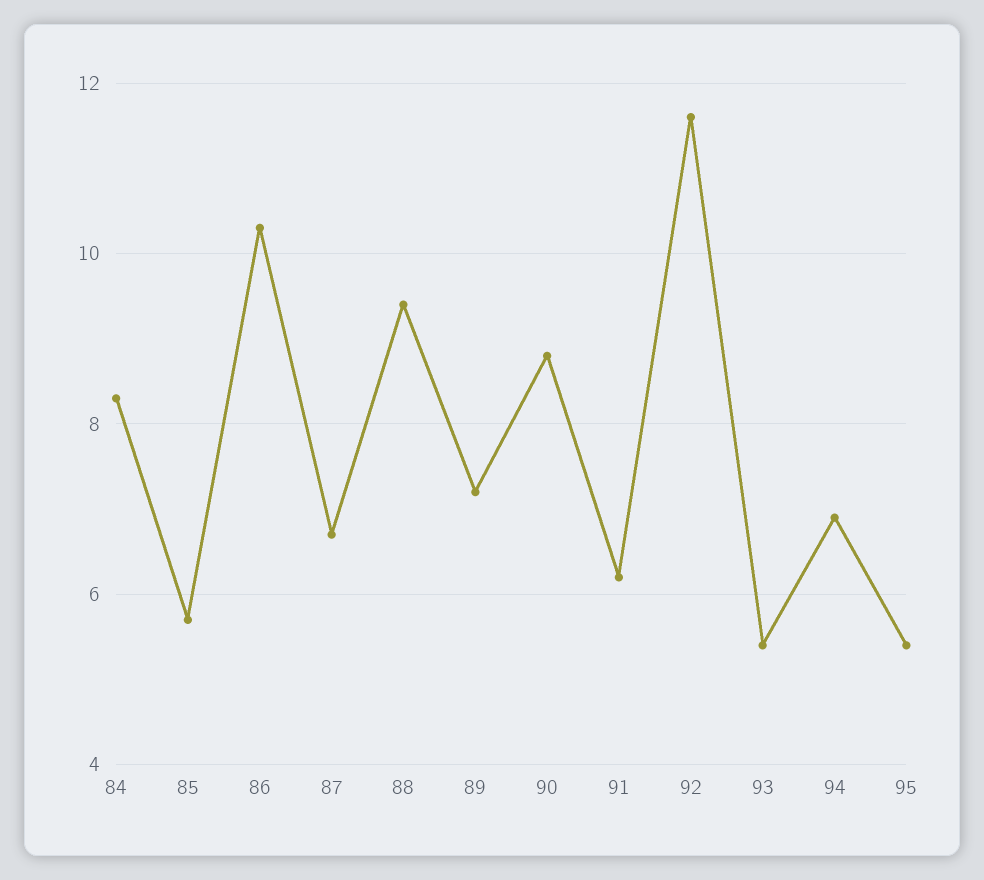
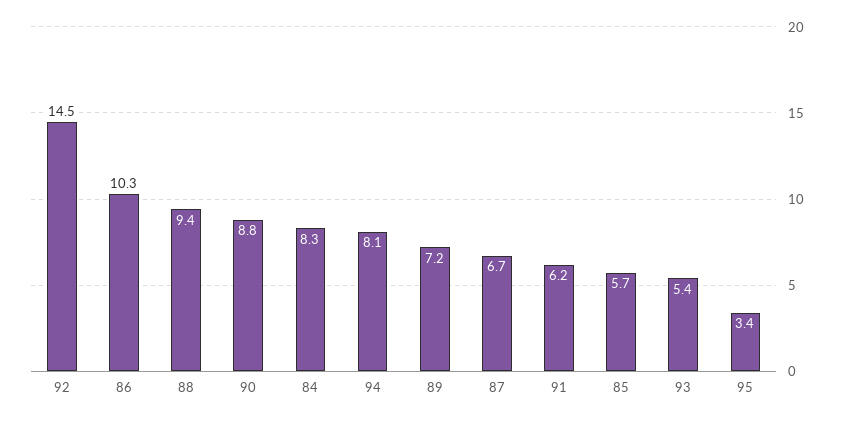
92: 11.5 -> 14.5
94: 7 -> 8.1
95: 5.5 -> 3.4

